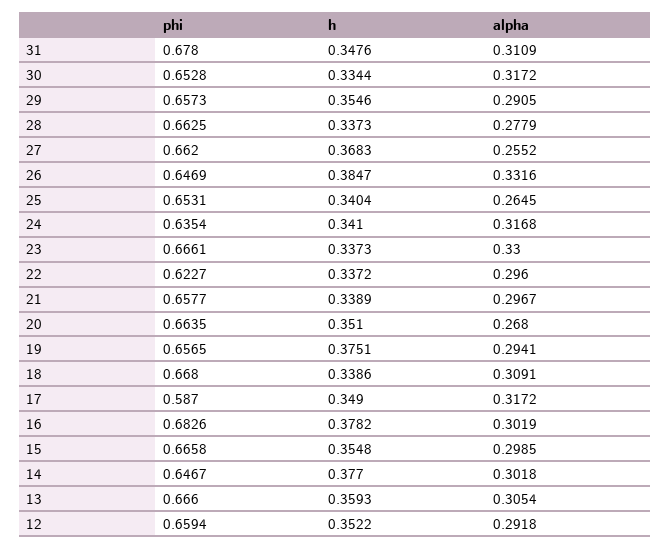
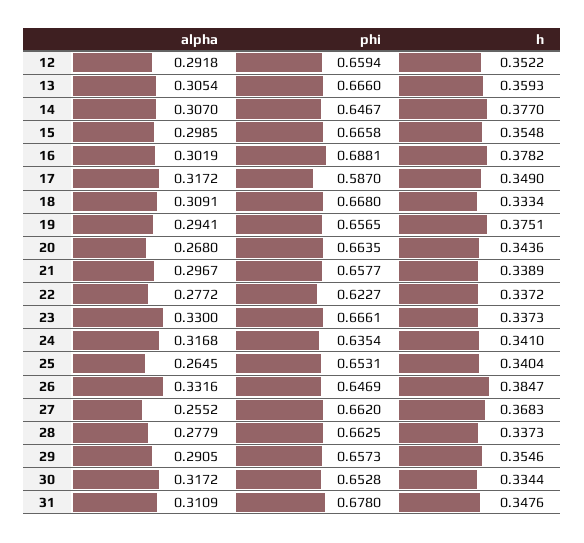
alpha, 22: 0.296 -> 0.2772
h, 20: 0.351 -> 0.3436
h, 18: 0.3386 -> 0.3334
phi, 16: 0.6826 -> 0.6881
alpha, 14: 0.3018 -> 0.307

